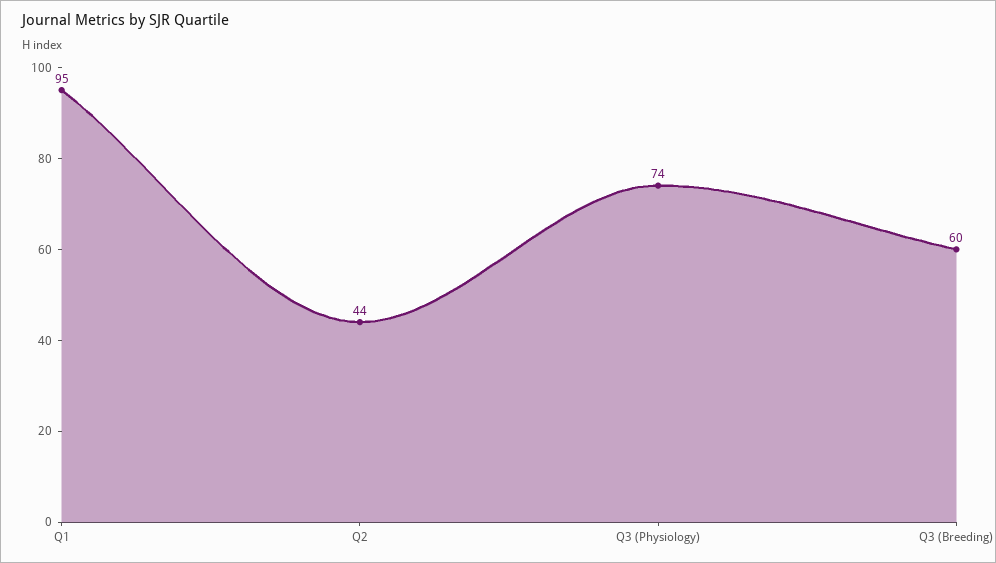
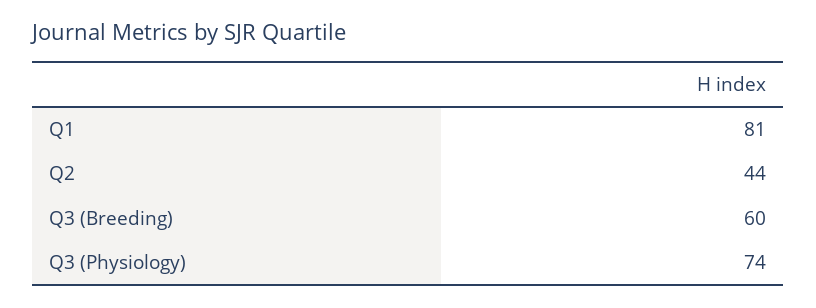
Q1: 95 -> 81

